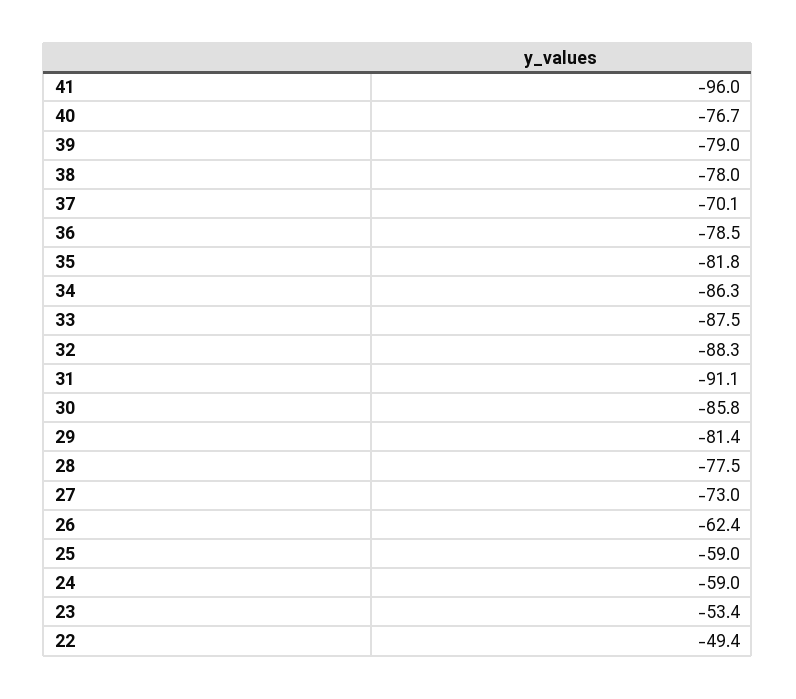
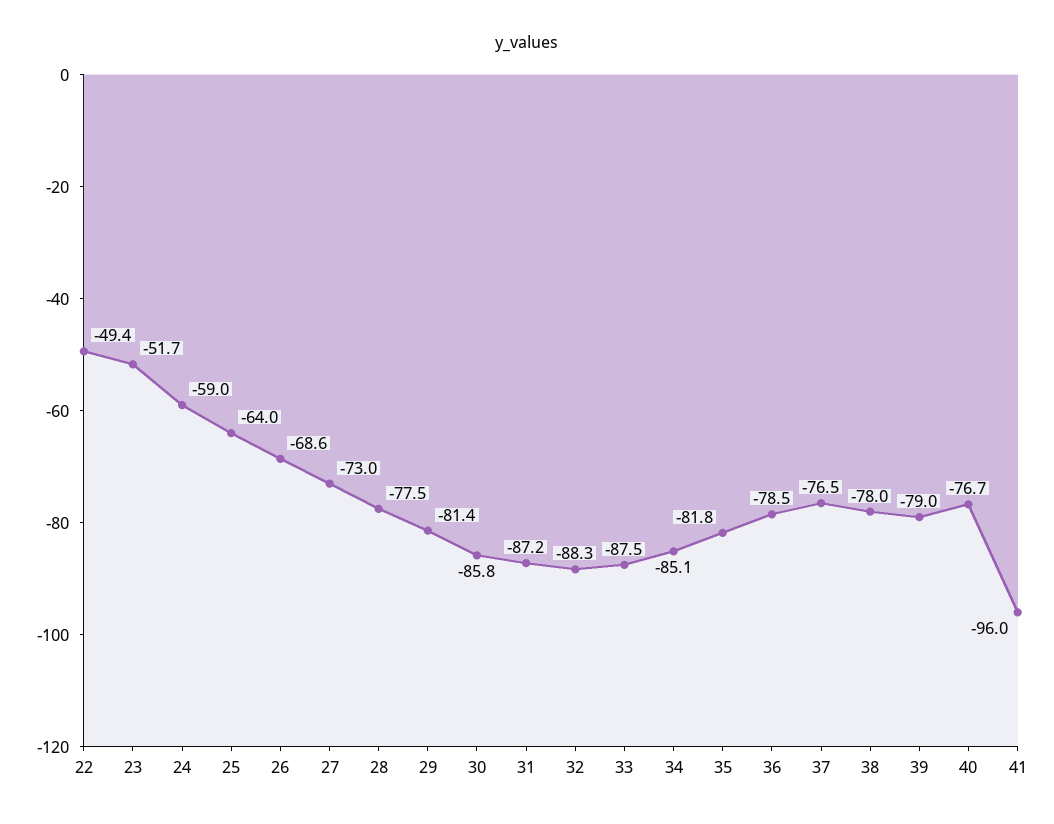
37: -70.1 -> -76.5
34: -86.3 -> -85.1
31: -91.1 -> -87.2
26: -62.4 -> -68.6
25: -59 -> -64
23: -53.4 -> -51.7

